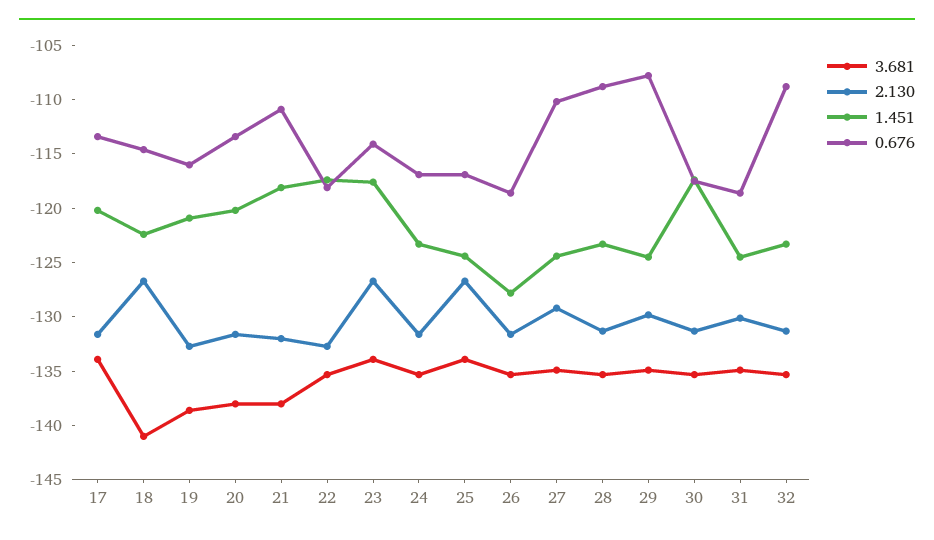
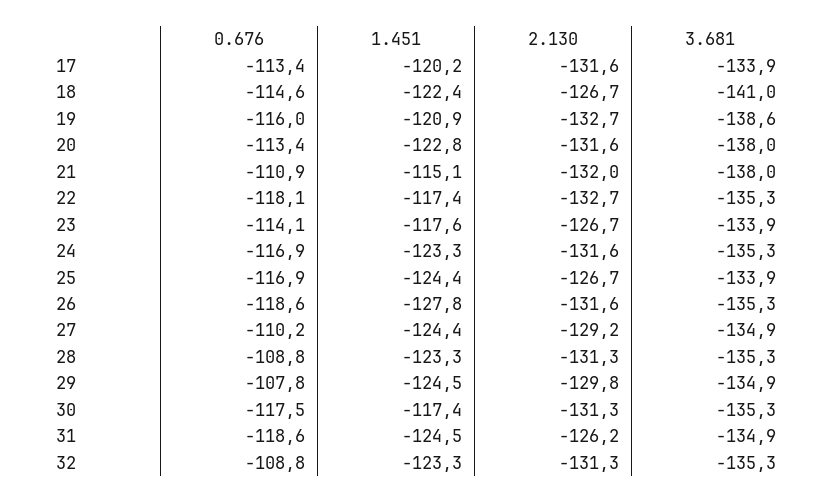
1.451, 20: -120 -> -122.8
1.451, 21: -118 -> -115.1
2.130, 31: -130 -> -126.2

